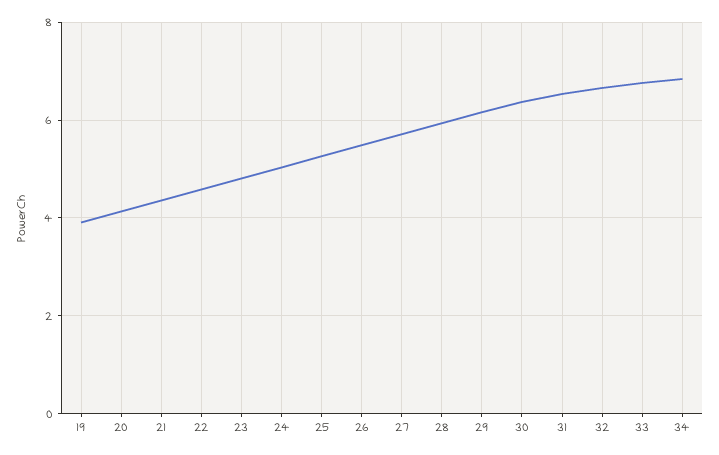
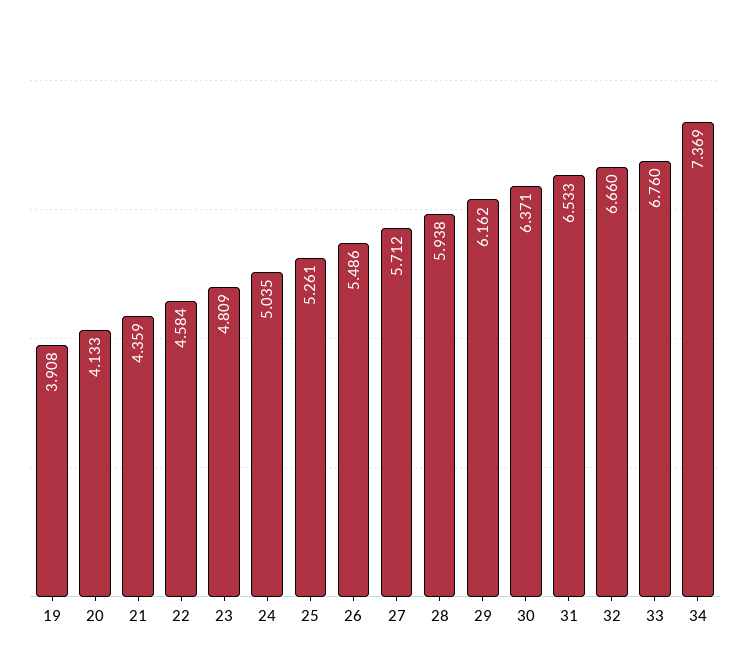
34: 6.8 -> 7.369

